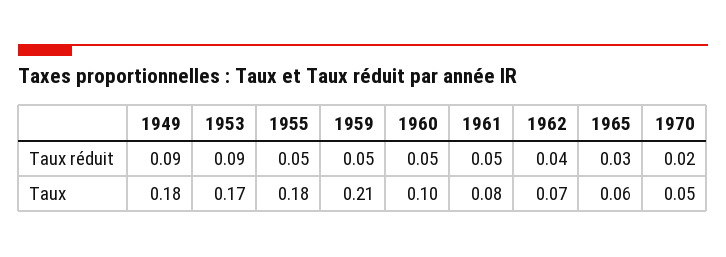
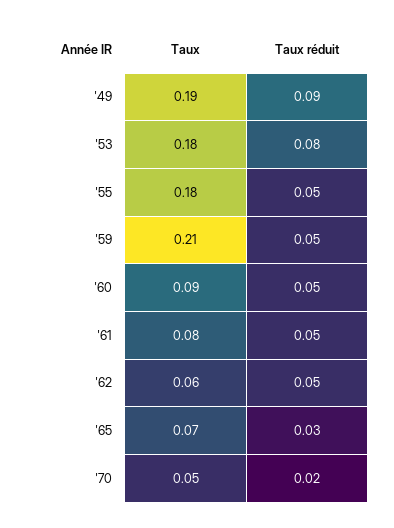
1953, Taux réduit: 0.09 -> 0.08
1962, Taux réduit: 0.04 -> 0.05
1949, Taux: 0.18 -> 0.19
1953, Taux: 0.17 -> 0.18
1960, Taux: 0.1 -> 0.09
1962, Taux: 0.07 -> 0.06
1965, Taux: 0.06 -> 0.07

